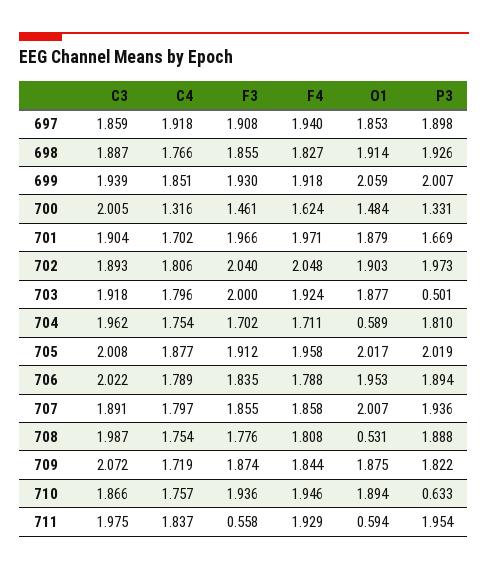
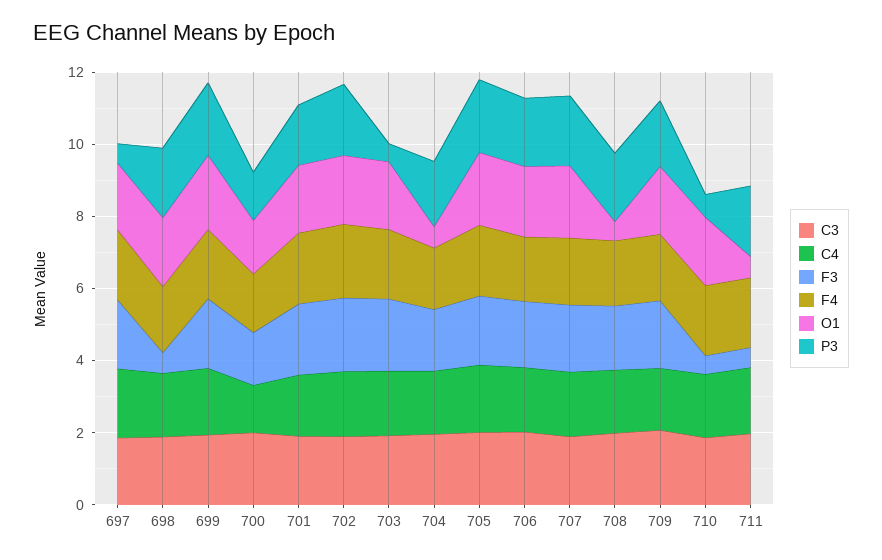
P3, 697: 1.898 -> 0.5
F3, 698: 1.855 -> 0.5
F3, 710: 1.936 -> 0.5

